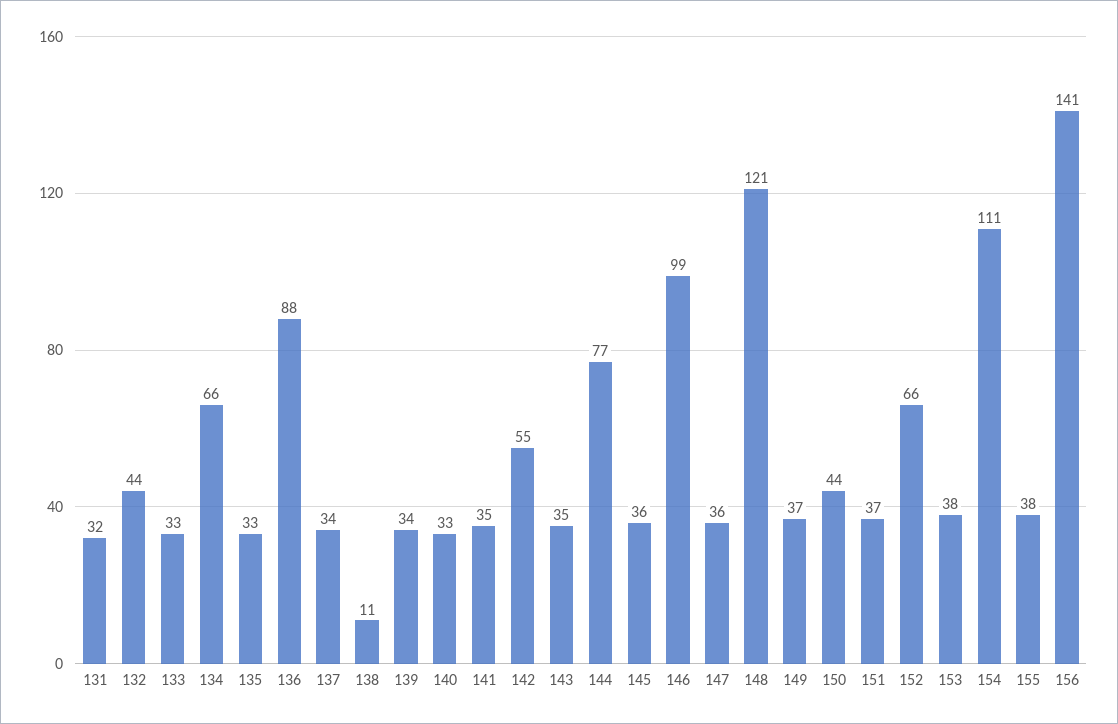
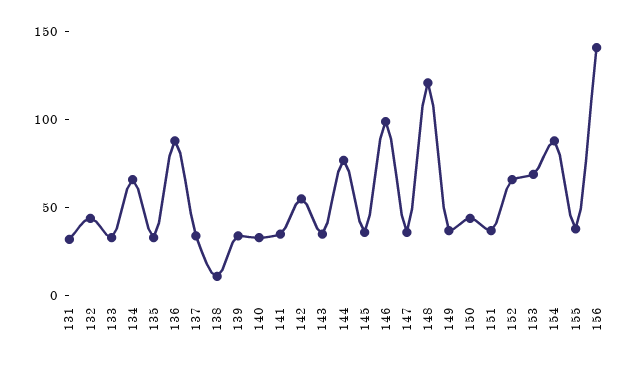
153: 38 -> 70
154: 111 -> 90

